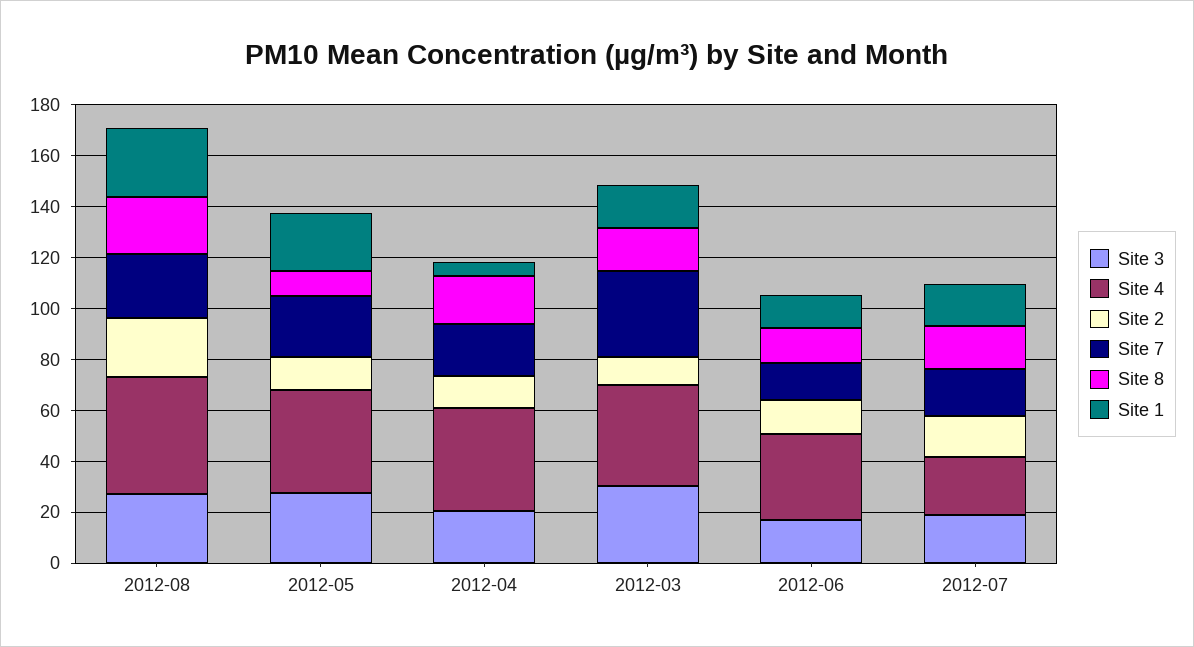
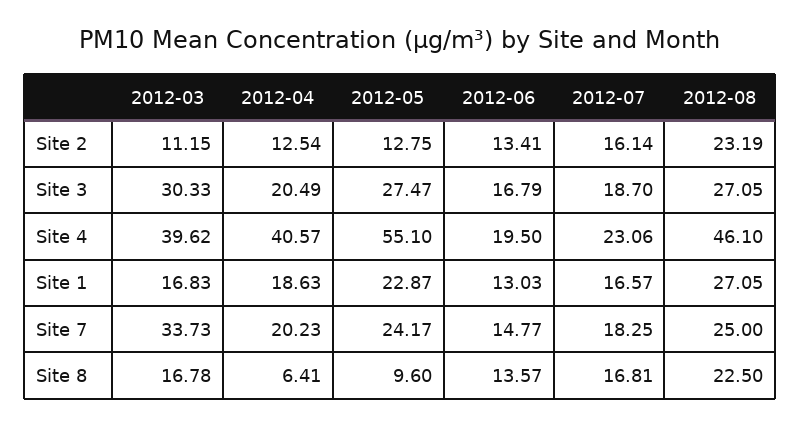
Site 4, 2012-05: 40 -> 55.1
Site 8, 2012-04: 20 -> 6.41
Site 1, 2012-04: 5 -> 18.63
Site 4, 2012-06: 35 -> 19.5

